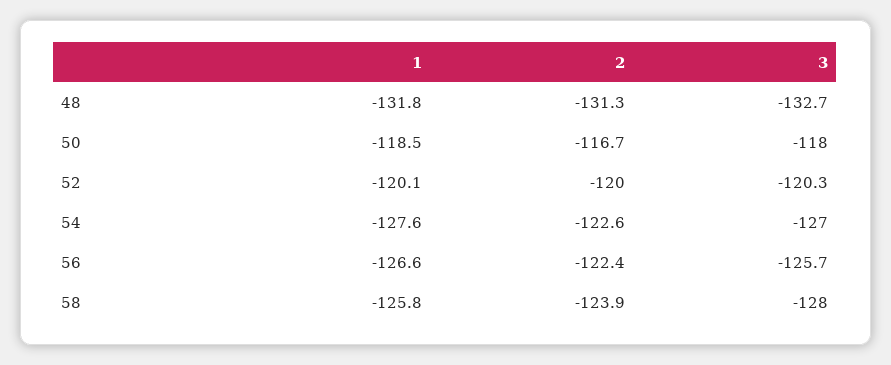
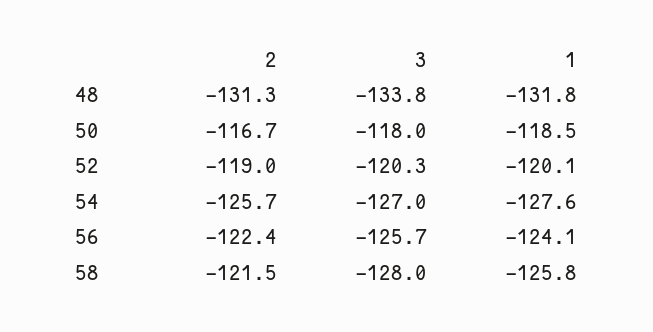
3, 48: -132.7 -> -133.8
2, 52: -120 -> -119
2, 54: -122.6 -> -125.7
1, 56: -126.6 -> -124.1
2, 58: -123.9 -> -121.5

